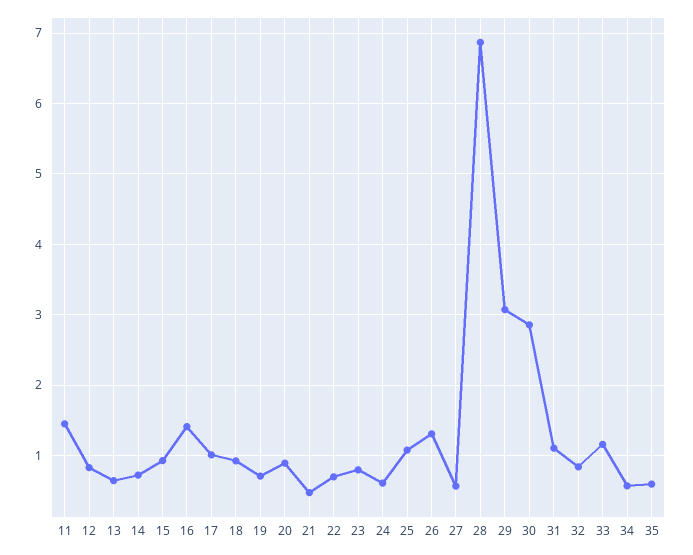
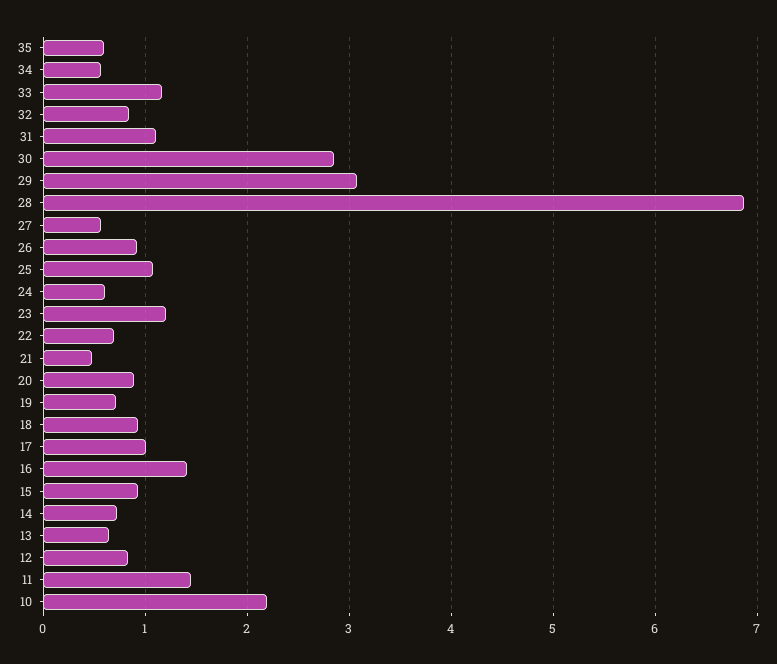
23: 0.8 -> 1.2
26: 1.3 -> 0.9
10: none -> 2.2

